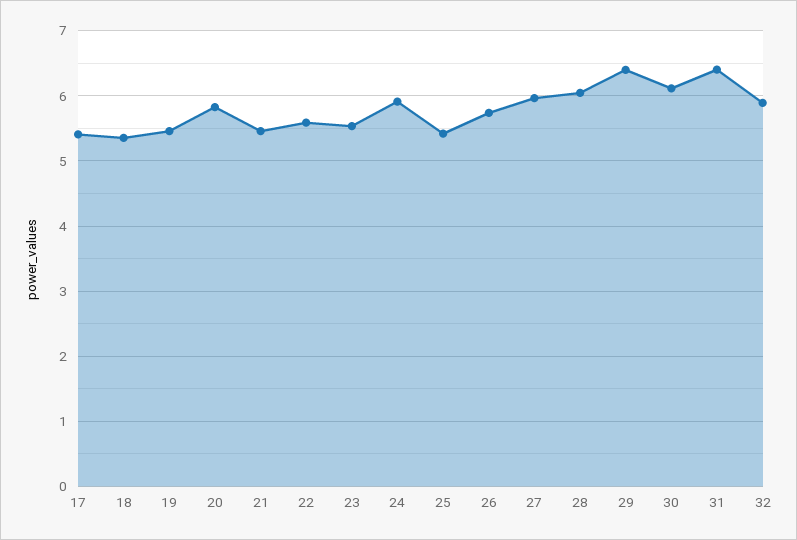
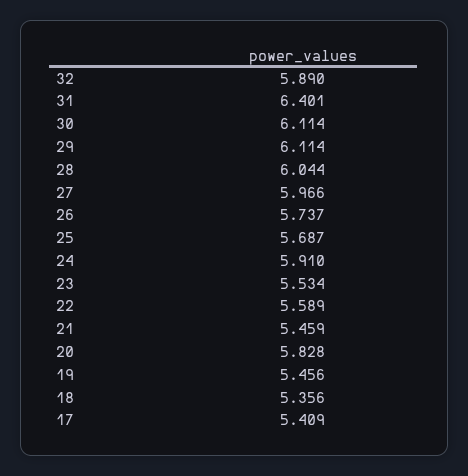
25: 5.4 -> 5.687
29: 6.4 -> 6.114

